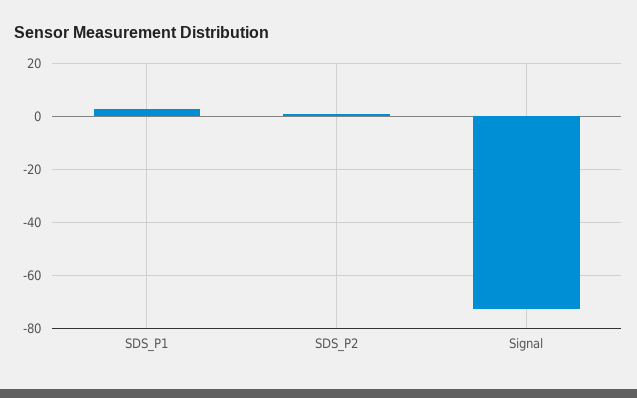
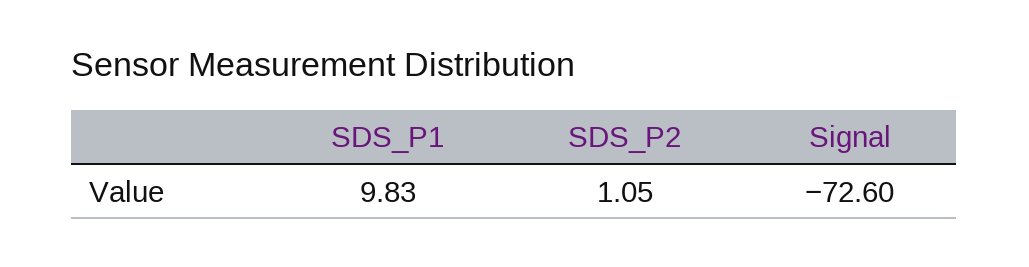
SDS_P1: 2.5 -> 9.83

